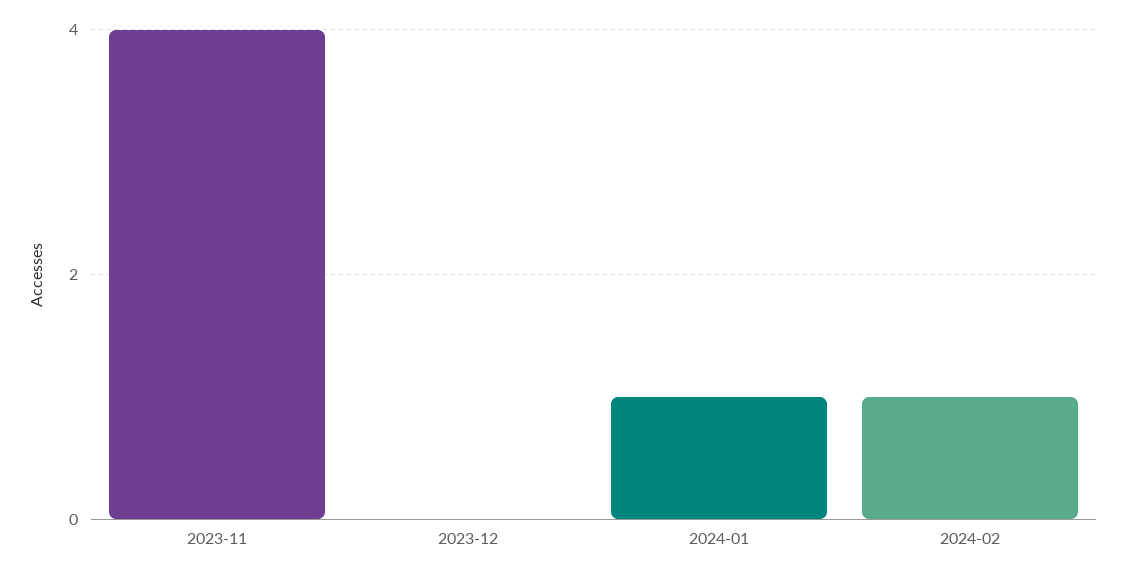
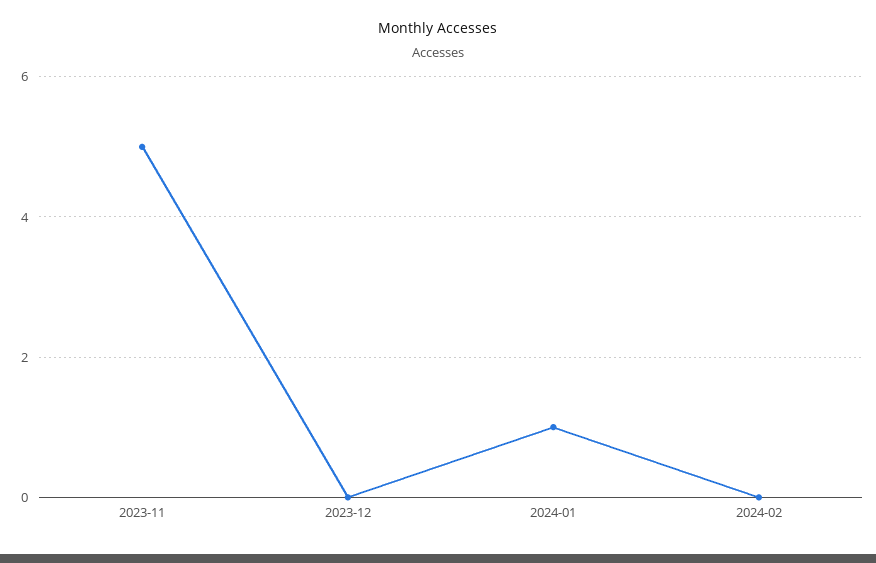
2023-11: 4 -> 5
2024-02: 1 -> 0

